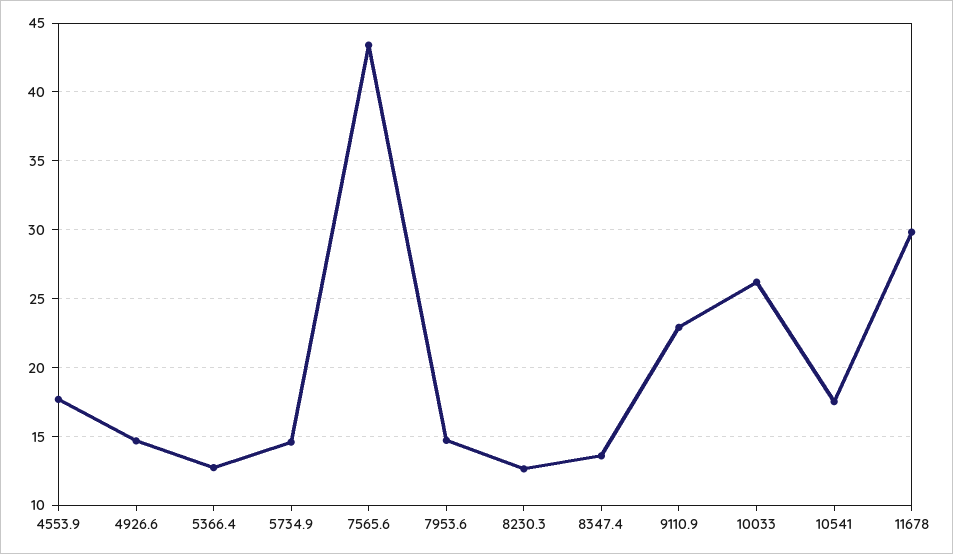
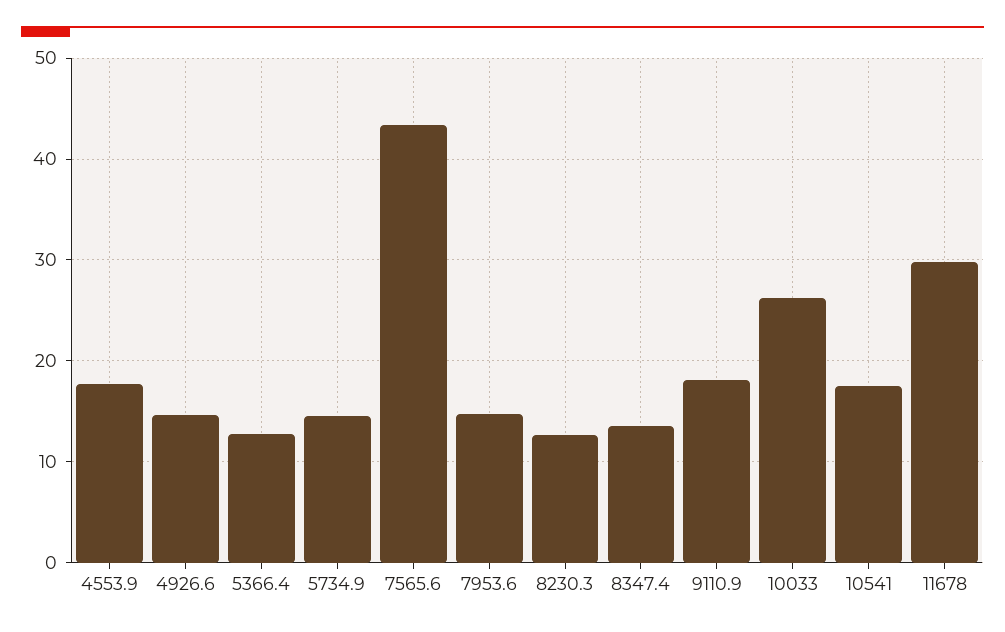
9110.9: 23 -> 18

